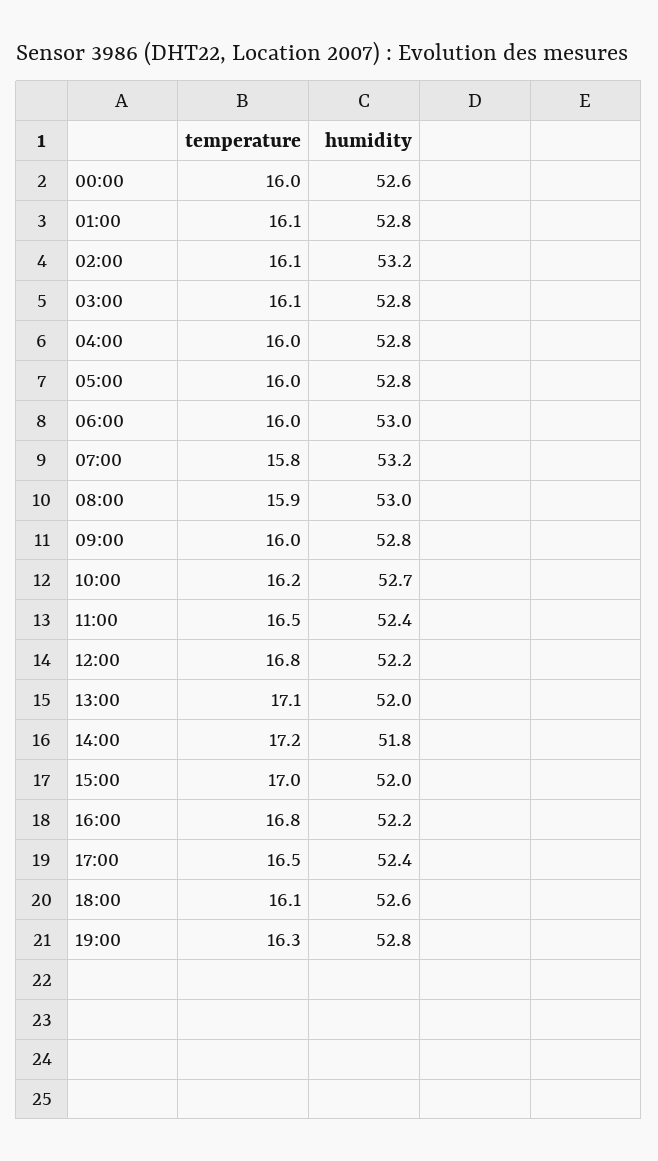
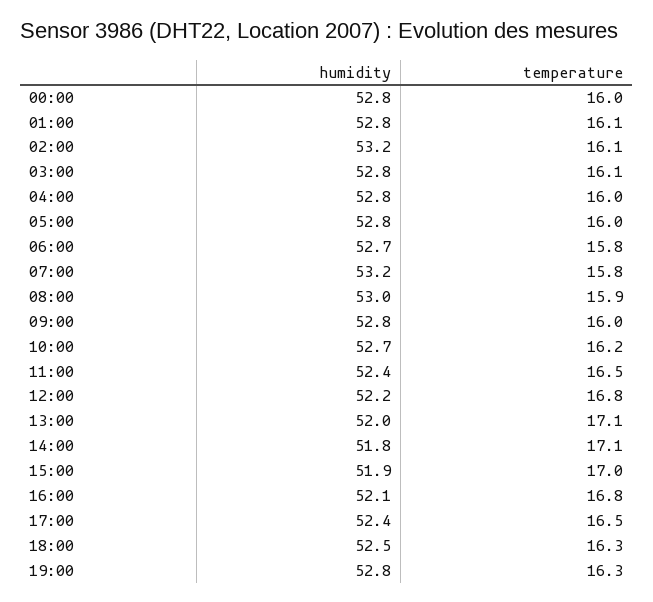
humidity, 00:00: 52.6 -> 52.8
temperature, 06:00: 16 -> 15.8
humidity, 06:00: 53 -> 52.7
temperature, 14:00: 17.2 -> 17.1
humidity, 15:00: 52 -> 51.9
humidity, 16:00: 52.2 -> 52.1
temperature, 18:00: 16.1 -> 16.3
humidity, 18:00: 52.6 -> 52.5

